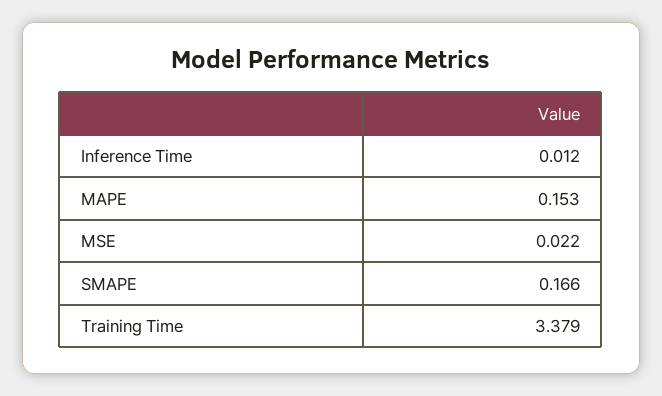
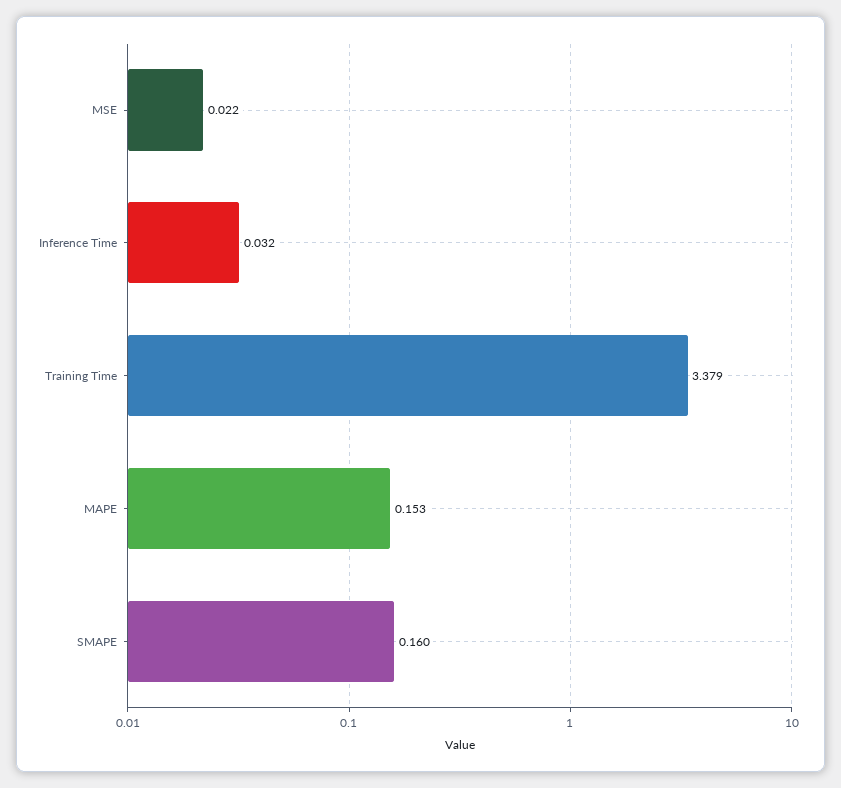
Inference Time: 0.012 -> 0.032
SMAPE: 0.166 -> 0.16

